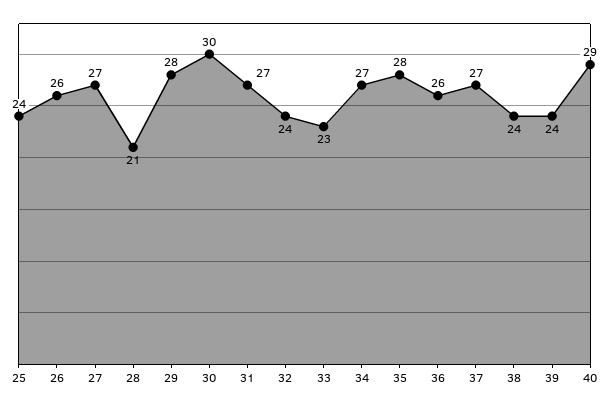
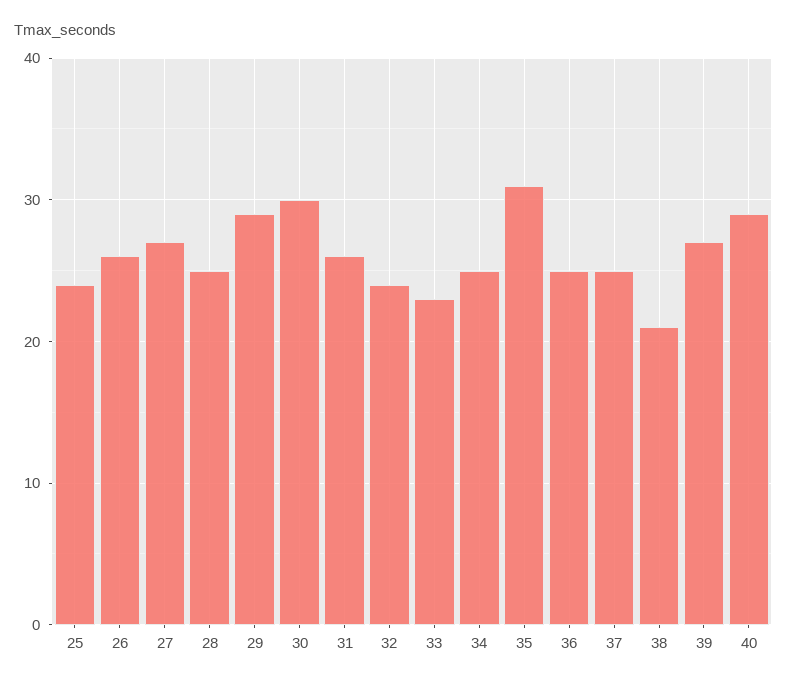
28: 21 -> 25
29: 28 -> 29
31: 27 -> 26
34: 27 -> 25
35: 28 -> 31
36: 26 -> 25
37: 27 -> 25
38: 24 -> 21
39: 24 -> 27

